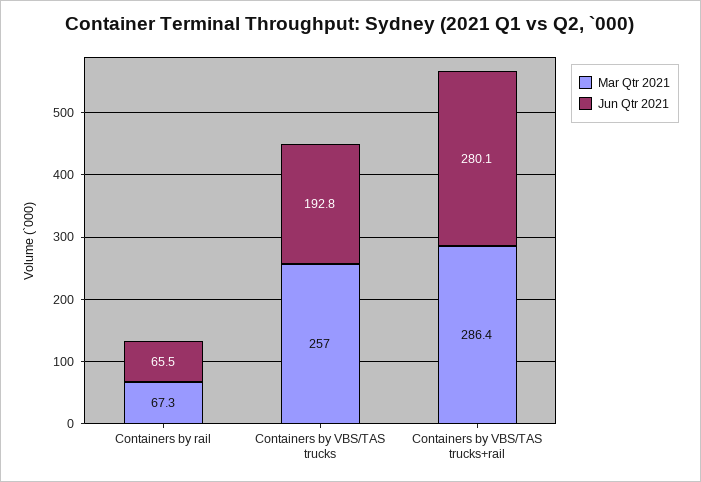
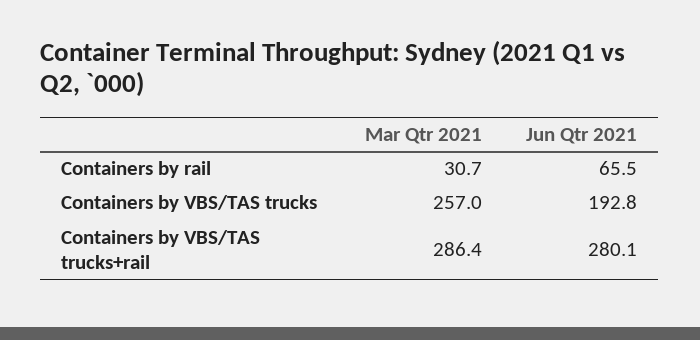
Mar Qtr 2021, Containers by rail: 67.3 -> 30.7

